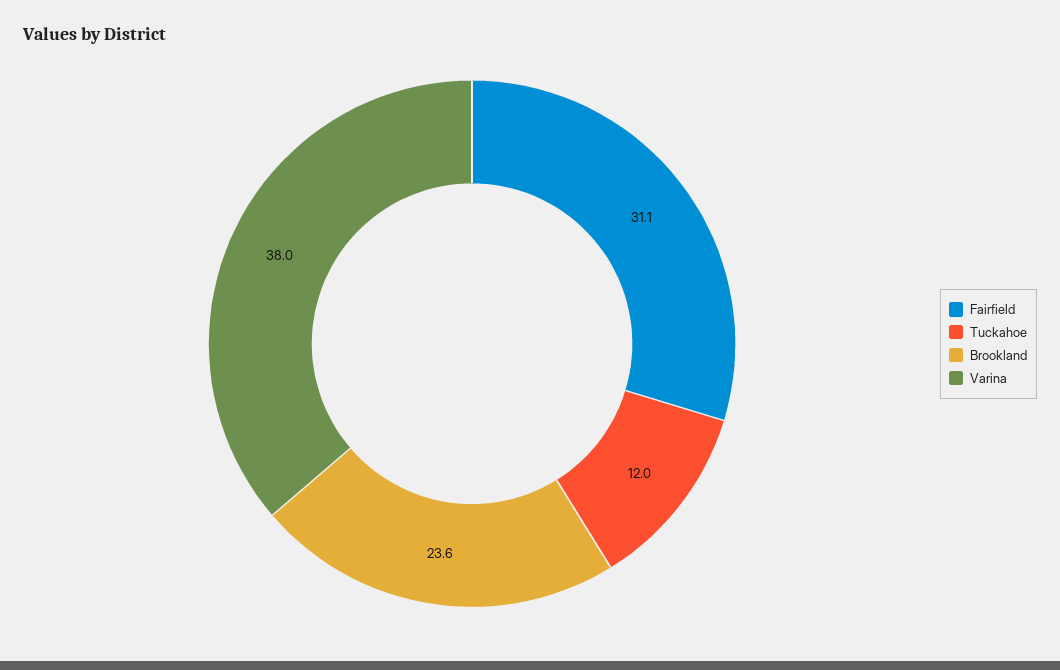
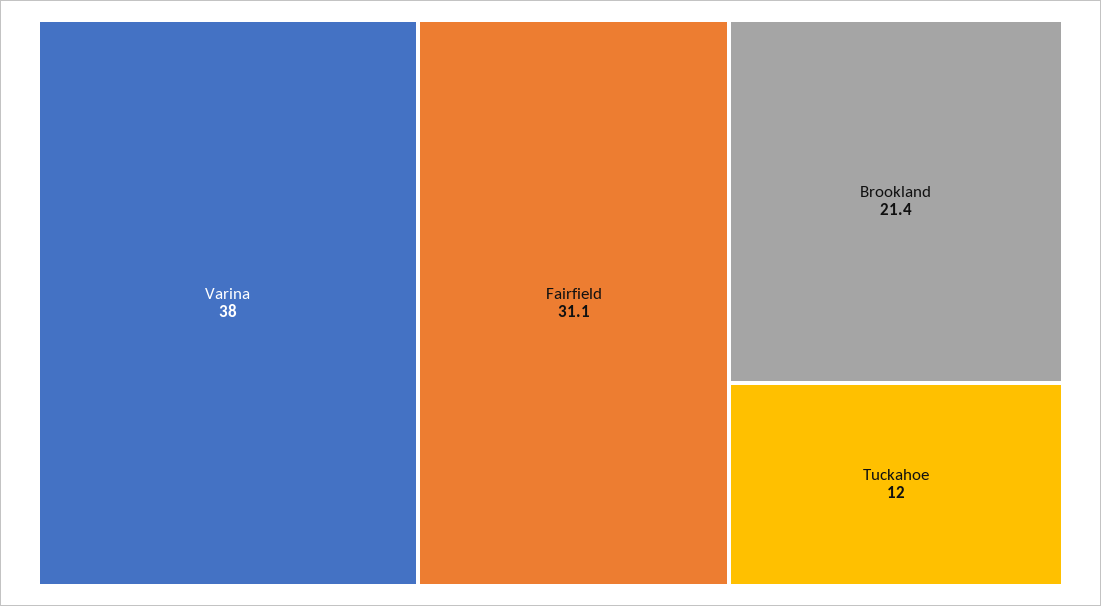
Brookland: 23.6 -> 21.4

